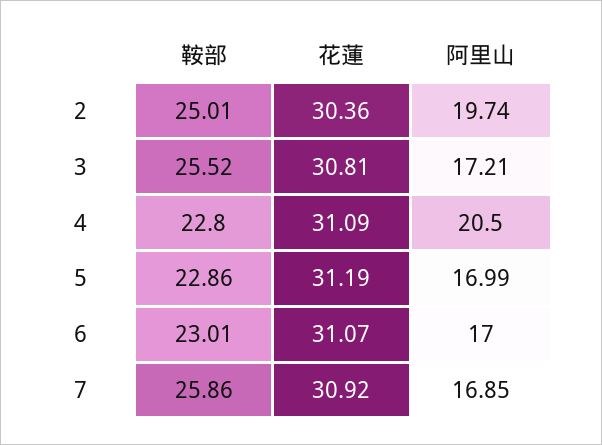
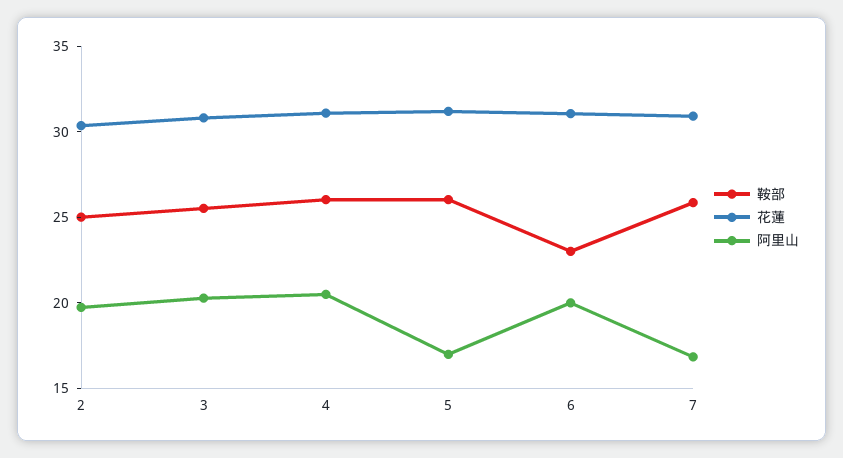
阿里山, 3: 17.21 -> 20
鞍部, 4: 22.8 -> 26
鞍部, 5: 22.86 -> 26
阿里山, 6: 17 -> 20

